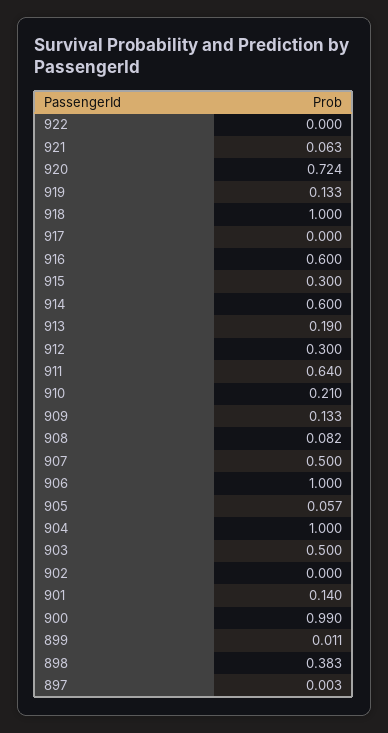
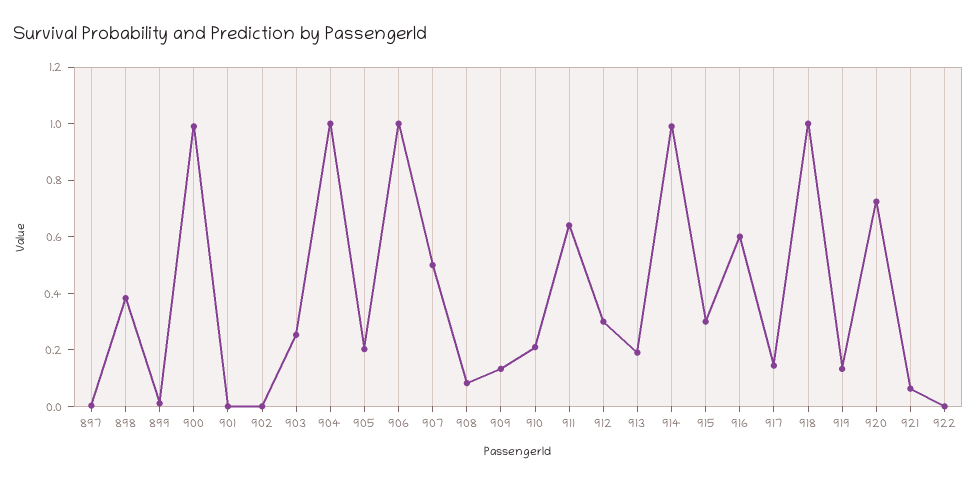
917: 0 -> 0.15
914: 0.6 -> 1
905: 0.057 -> 0.2
903: 0.5 -> 0.25
901: 0.14 -> 0

